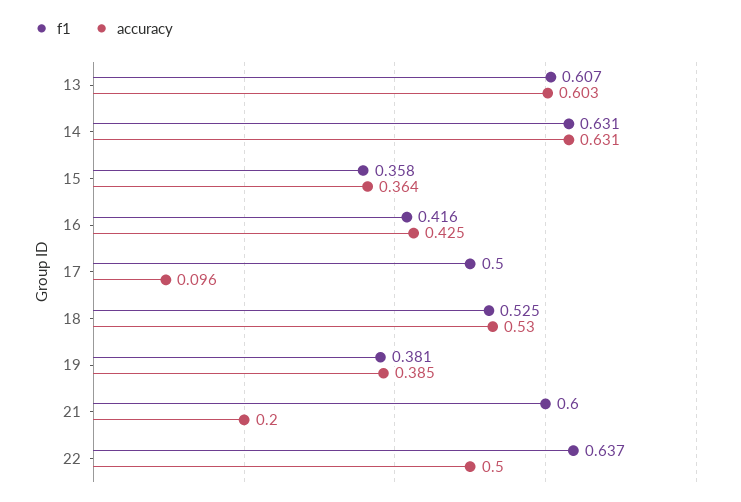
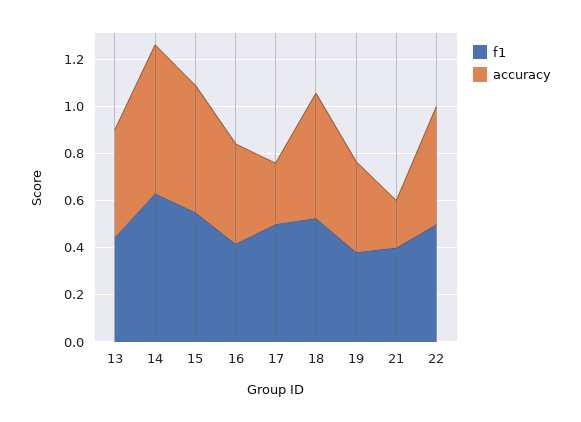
f1, 13: 0.607 -> 0.45
accuracy, 13: 0.603 -> 0.45
f1, 15: 0.358 -> 0.55
accuracy, 15: 0.364 -> 0.55
accuracy, 17: 0.096 -> 0.25
f1, 21: 0.6 -> 0.4
f1, 22: 0.637 -> 0.5

